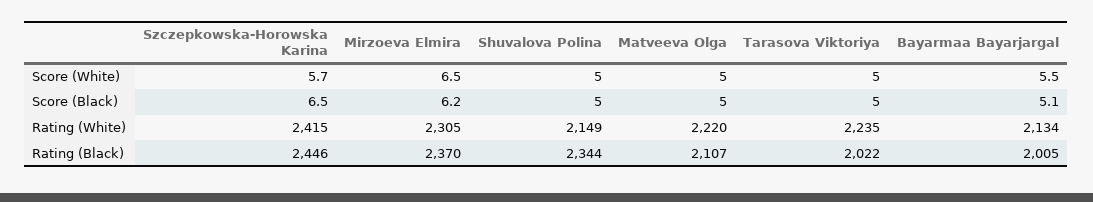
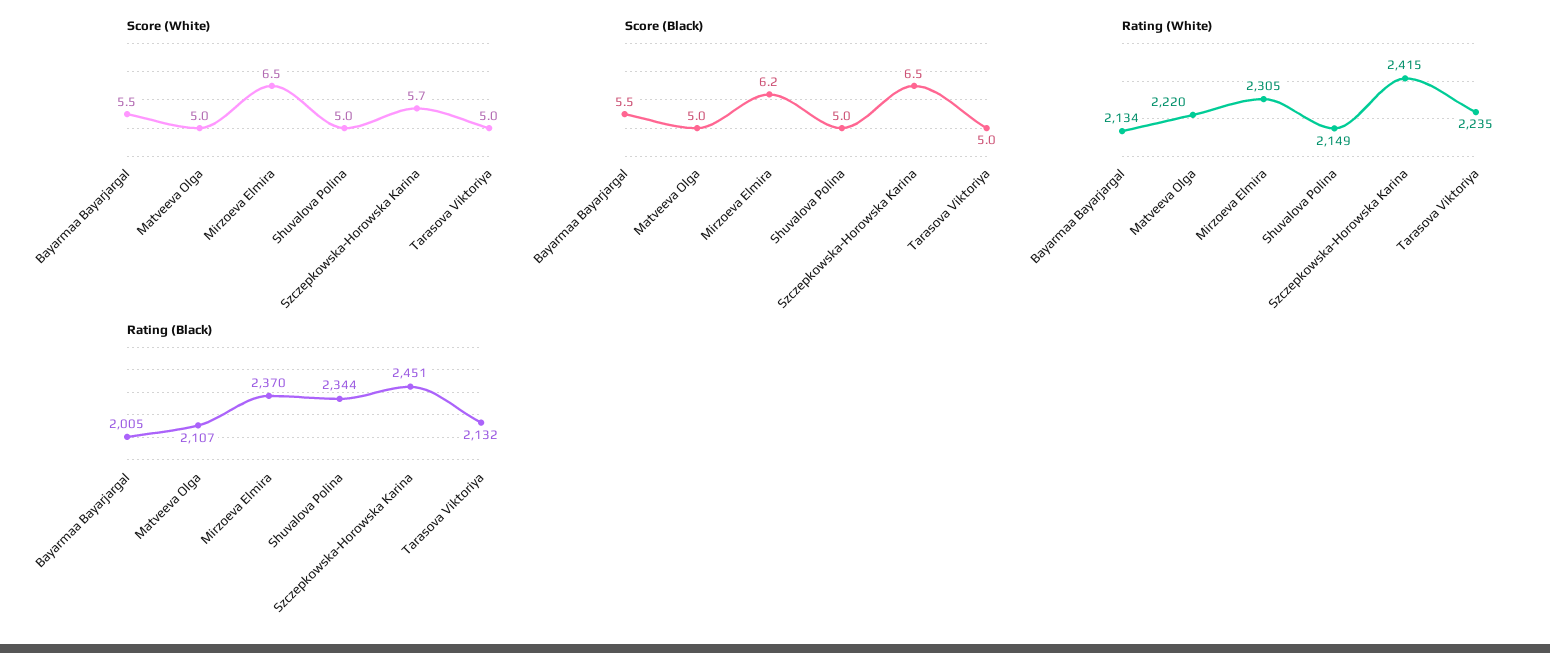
Score (Black), Bayarmaa Bayarjargal: 5.1 -> 5.5
Rating (Black), Szczepkowska-Horowska Karina: 2446 -> 2451
Rating (Black), Tarasova Viktoriya: 2022 -> 2132

